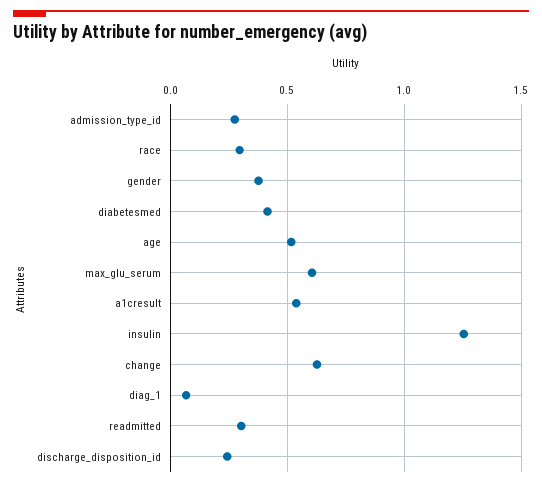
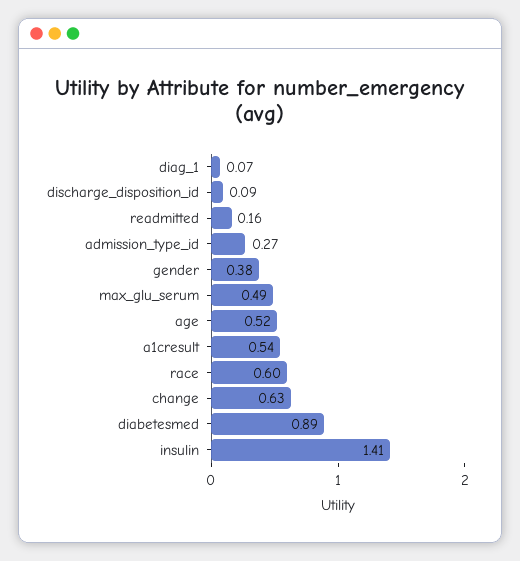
race: 0.3 -> 0.6
diabetesmed: 0.4 -> 0.89
max_glu_serum: 0.6 -> 0.49
insulin: 1.25 -> 1.41
readmitted: 0.3 -> 0.16
discharge_disposition_id: 0.25 -> 0.09

